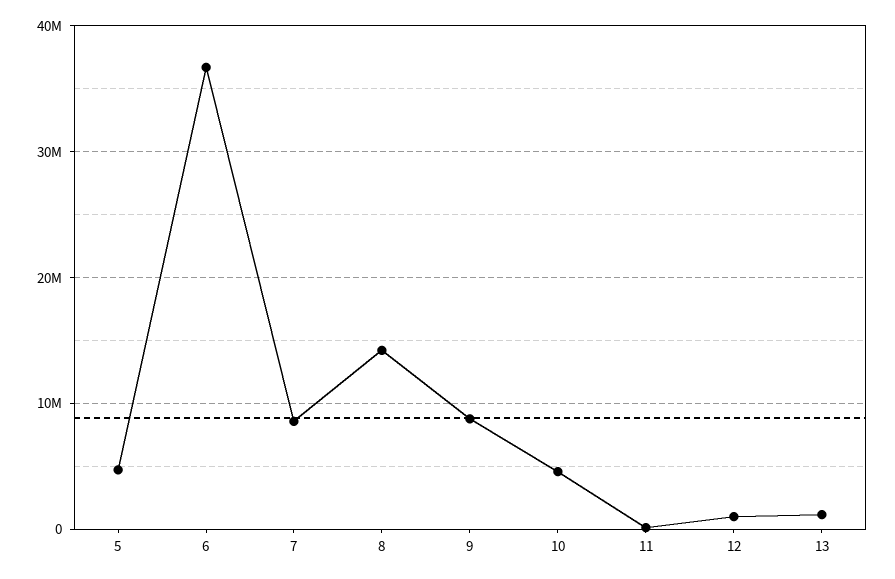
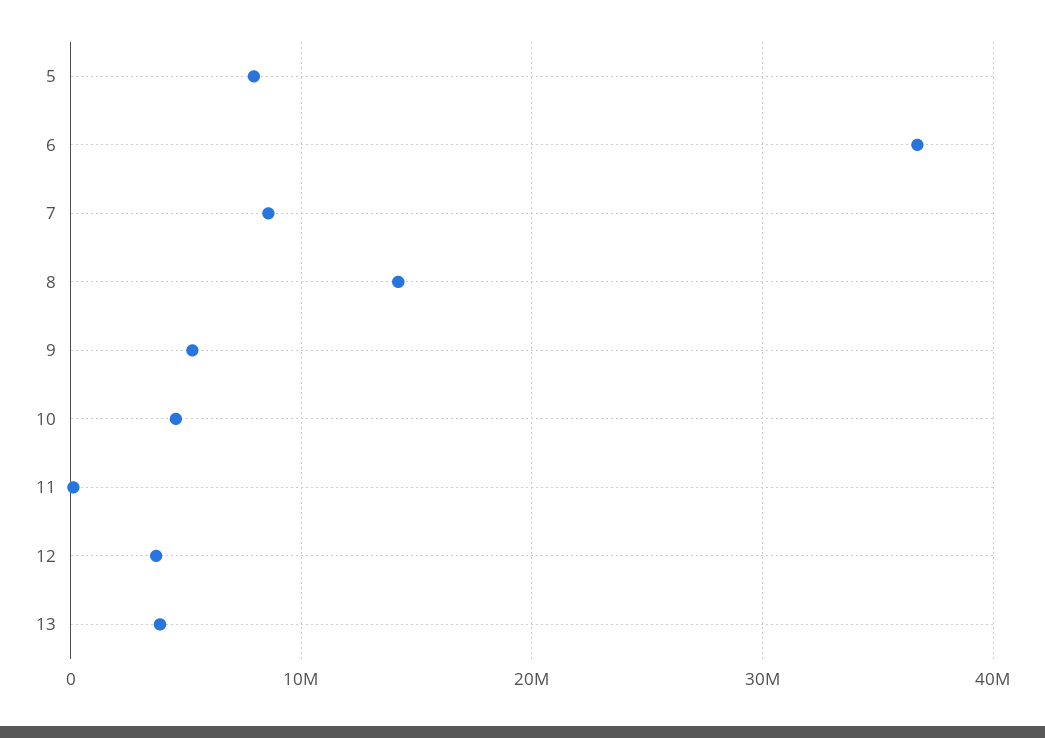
5: 5000000 -> 8000000
9: 9000000 -> 5000000
12: 1000000 -> 4000000
13: 1000000 -> 4000000

